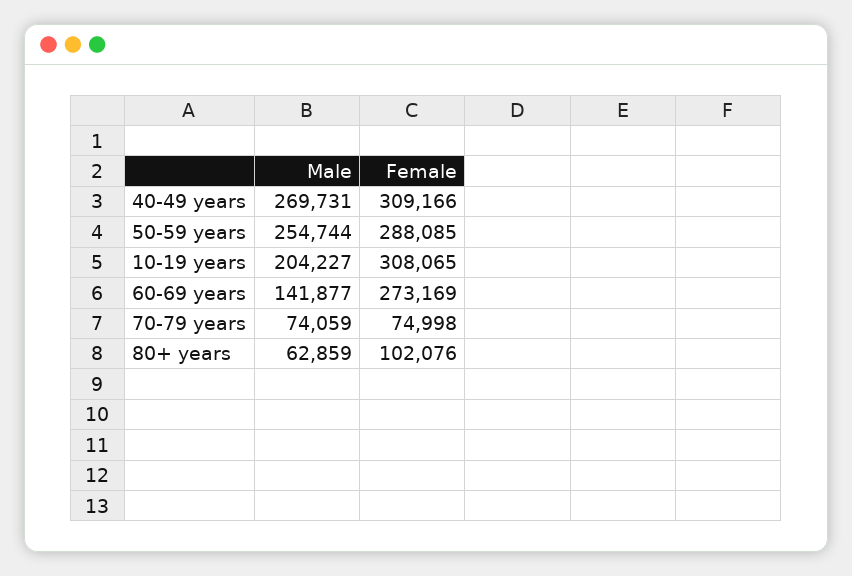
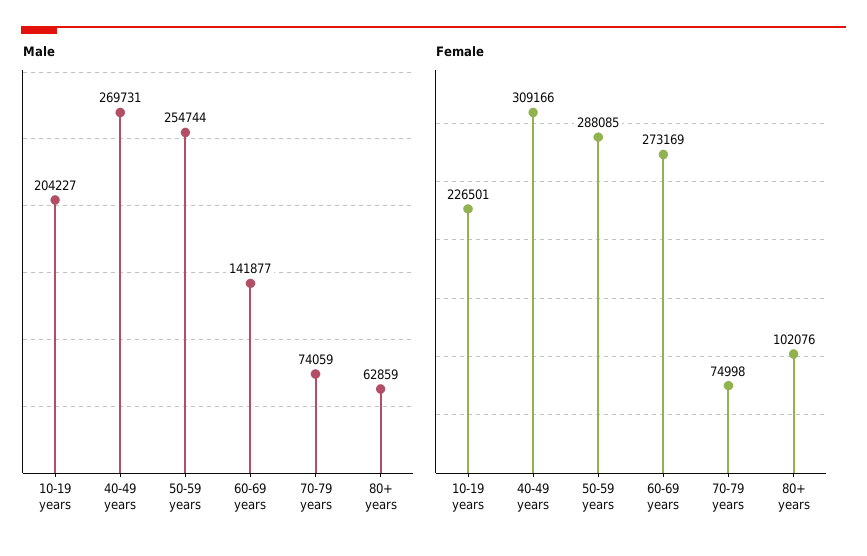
Female, 10-19 years: 308065 -> 226501

